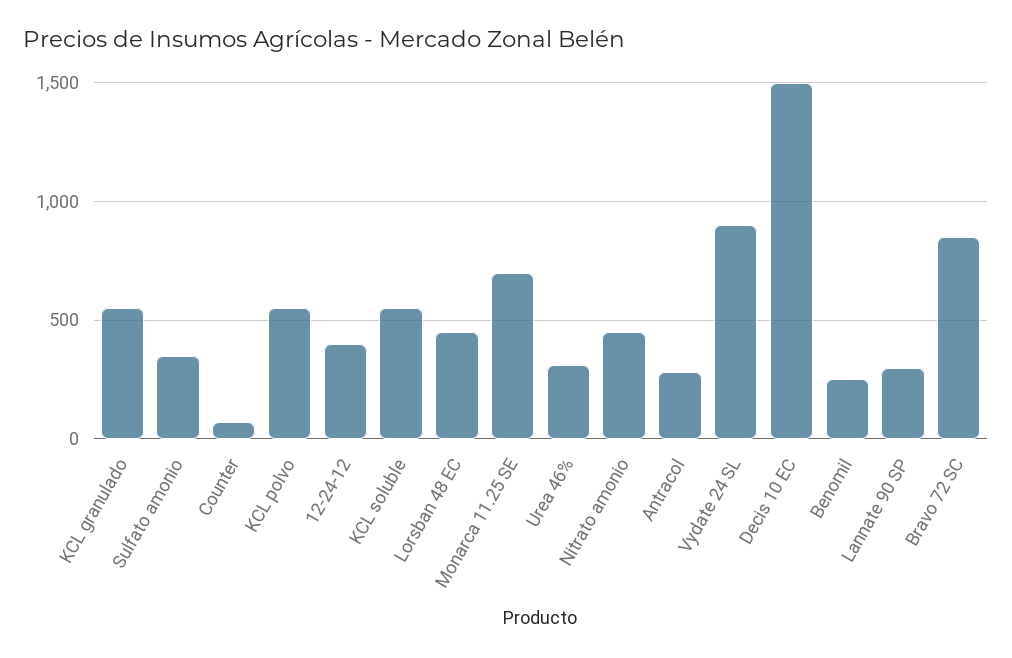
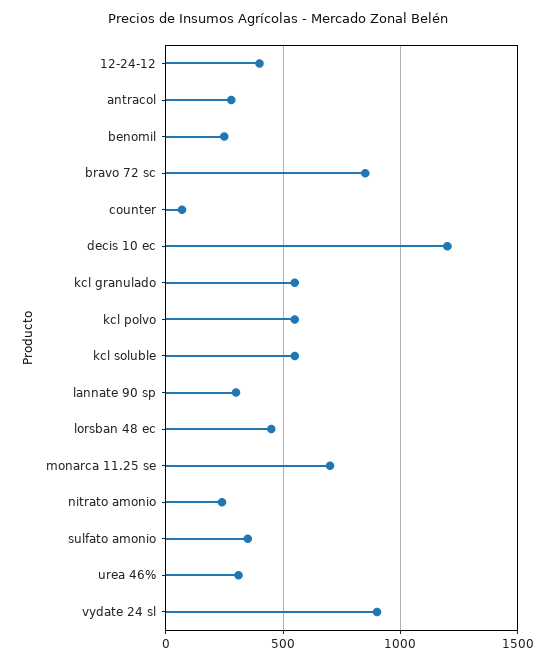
Nitrato amonio: 450 -> 250
Decis 10 EC: 1500 -> 1200

